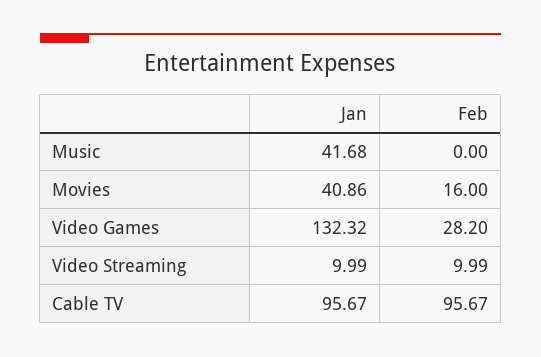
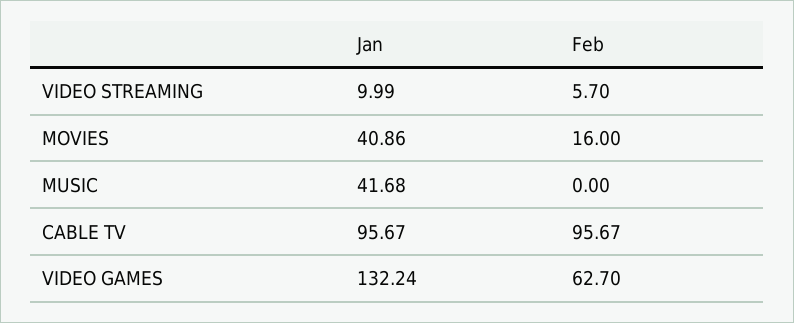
Jan, Video Games: 132.32 -> 132.24
Feb, Video Games: 28.2 -> 62.7
Feb, Video Streaming: 9.99 -> 5.7

